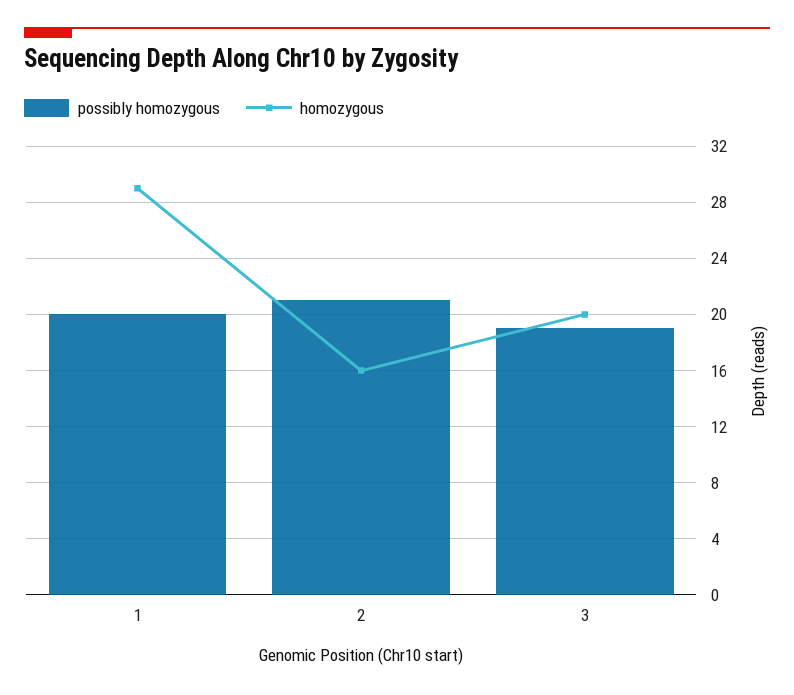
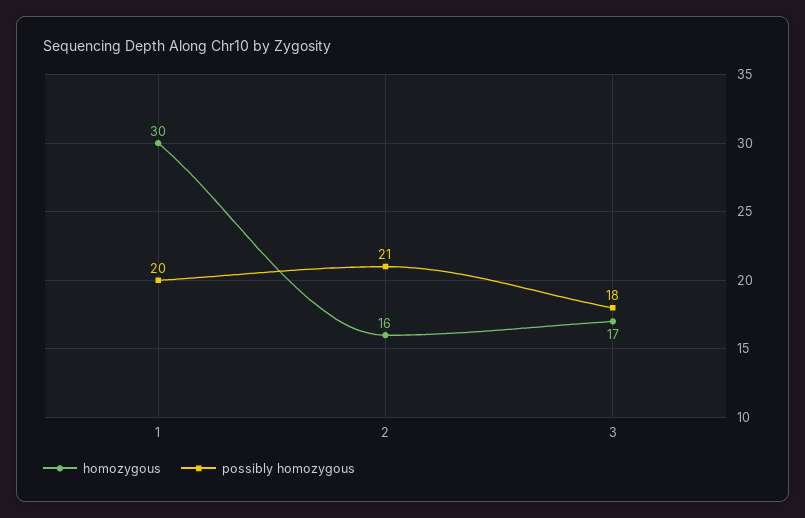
homozygous, 1: 29 -> 30
possibly homozygous, 3: 19 -> 18
homozygous, 3: 20 -> 17

